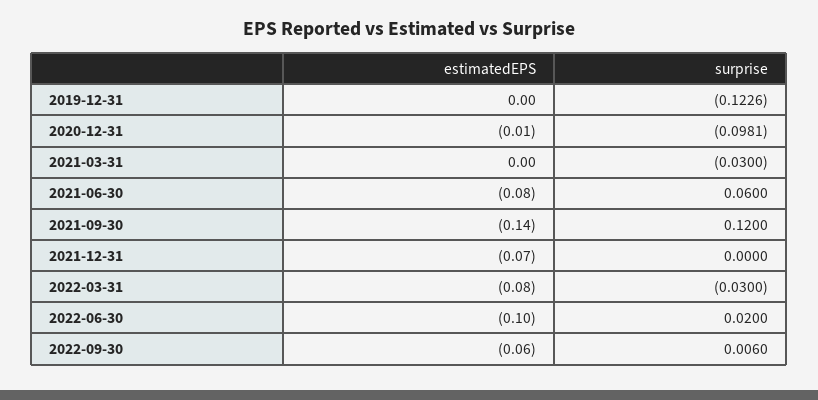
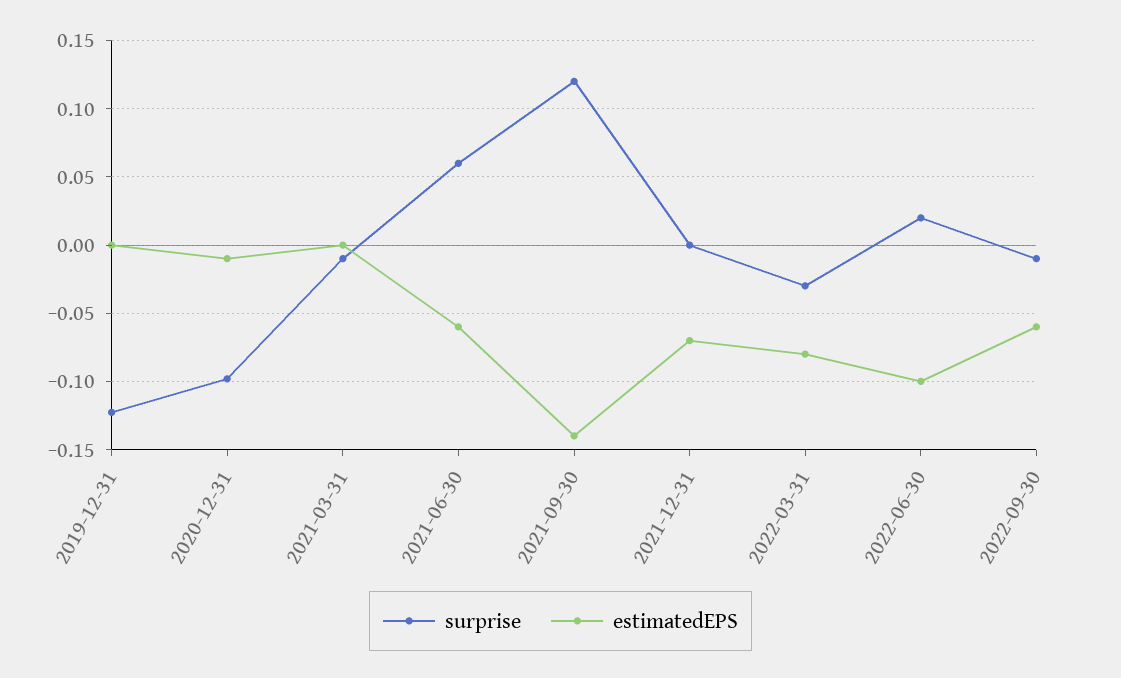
surprise, 2021-03-31: -0.03 -> -0.01
estimatedEPS, 2021-06-30: -0.08 -> -0.06
surprise, 2022-09-30: 0.006 -> -0.01

